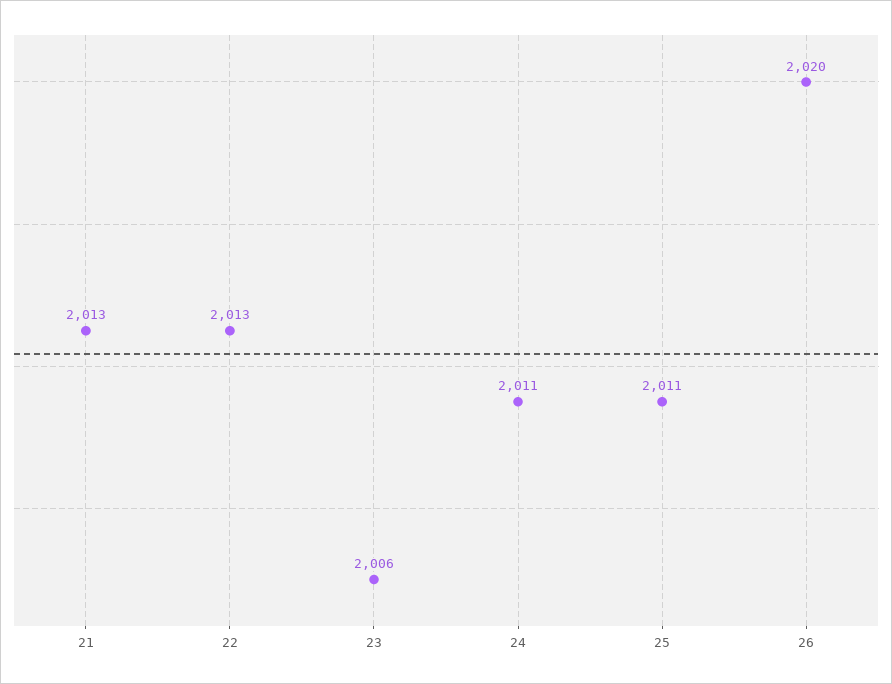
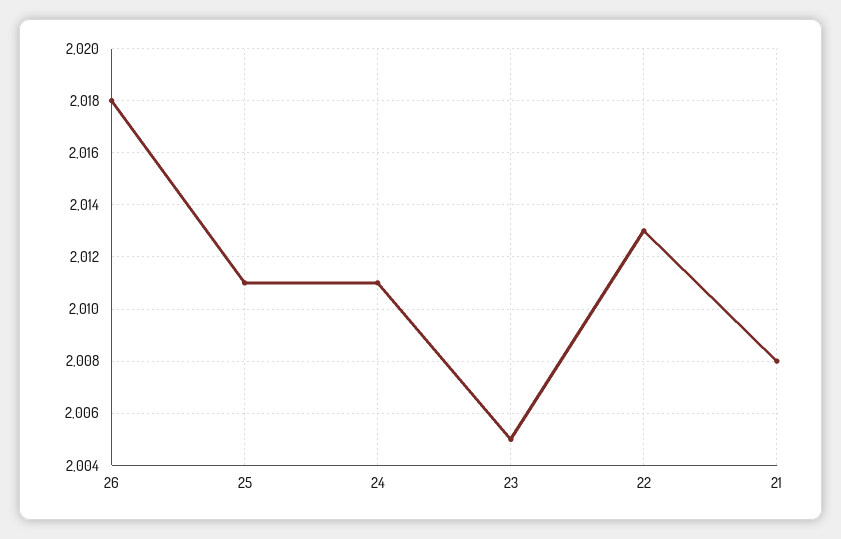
21: 2013 -> 2008
23: 2006 -> 2005
26: 2020 -> 2018

